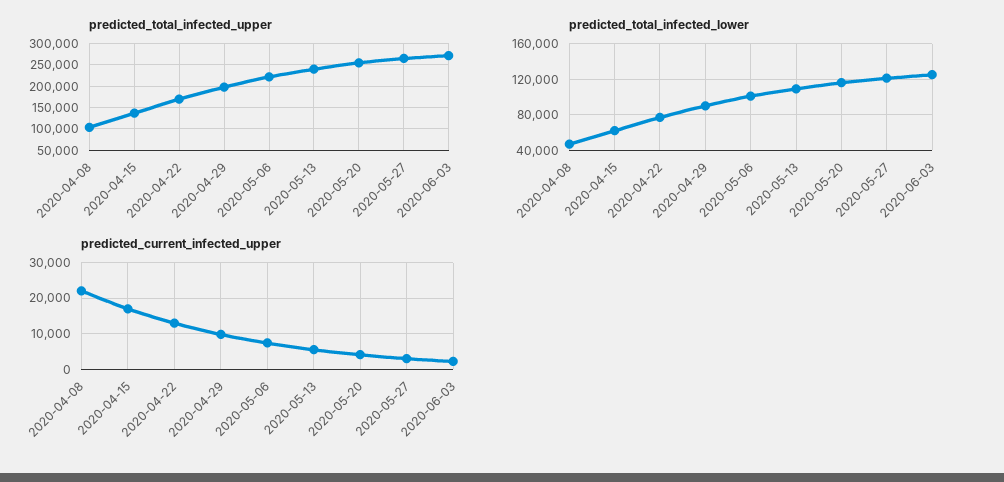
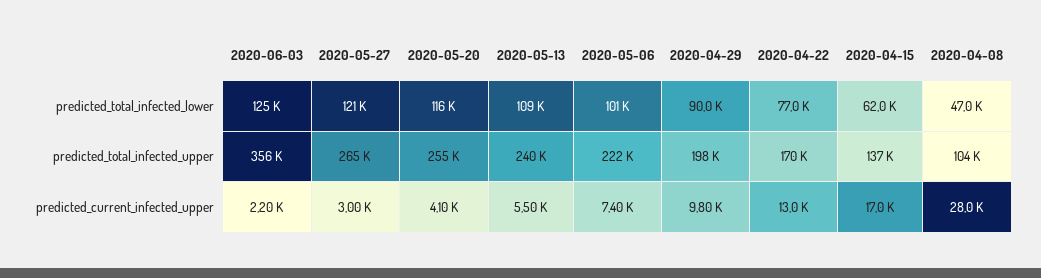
predicted_total_infected_upper, 2020-06-03: 275000 -> 356000
predicted_current_infected_upper, 2020-04-08: 22000 -> 28000

